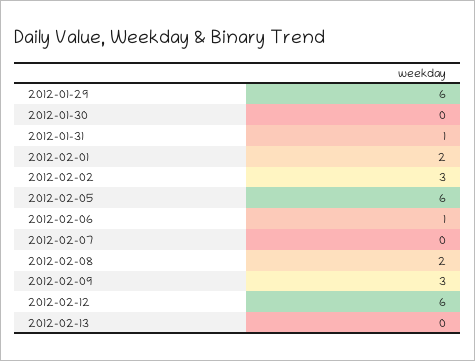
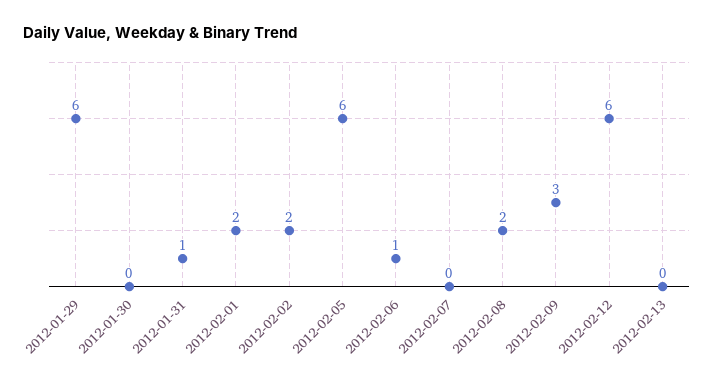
2012-02-02: 3 -> 2

